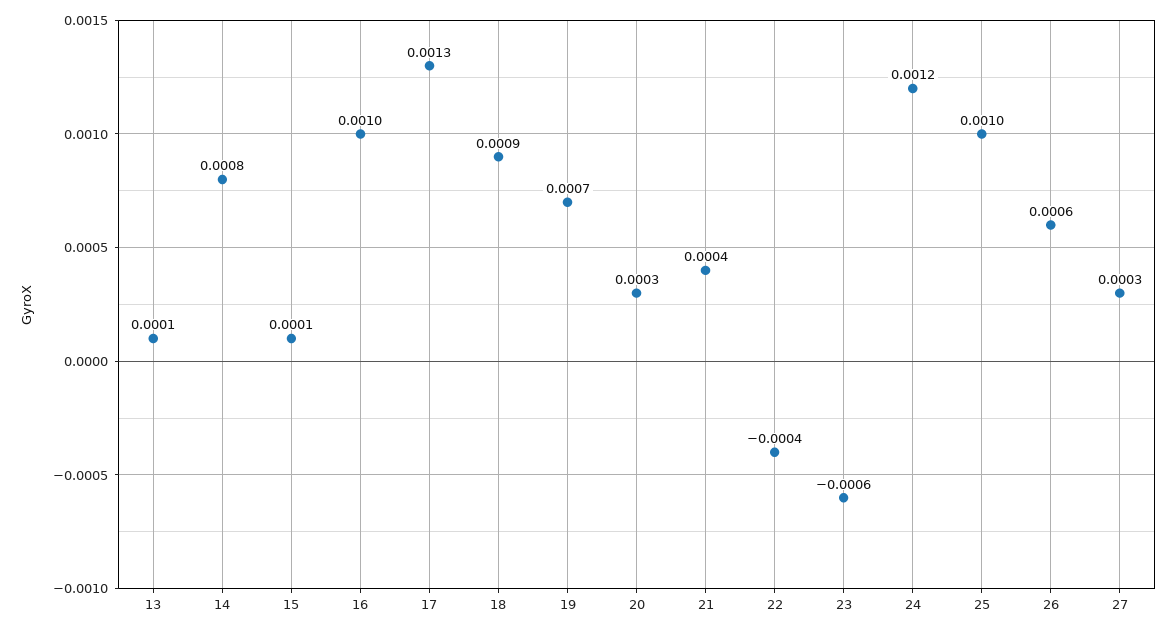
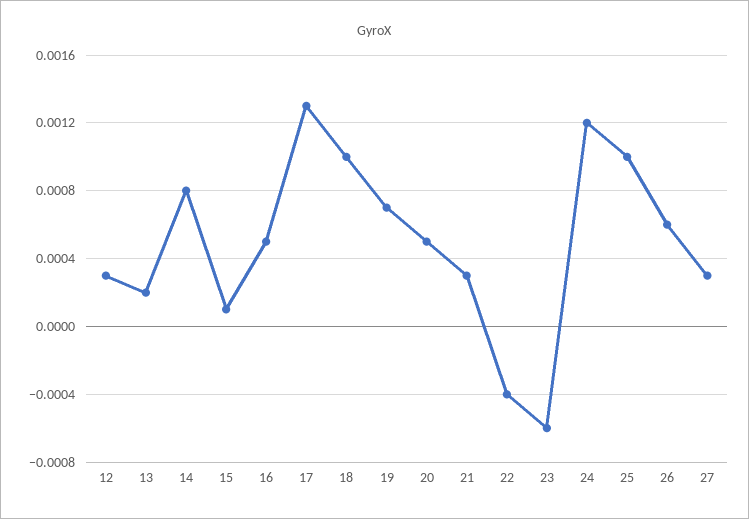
13: 0.0001 -> 0.0002
16: 0.001 -> 0.0005
18: 0.0009 -> 0.001
20: 0.0003 -> 0.0005
21: 0.0004 -> 0.0003
12: none -> 0.0003

